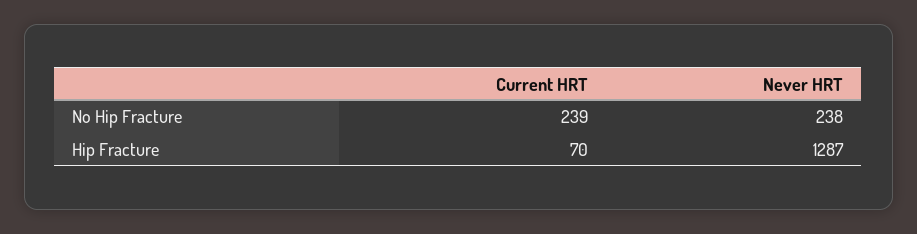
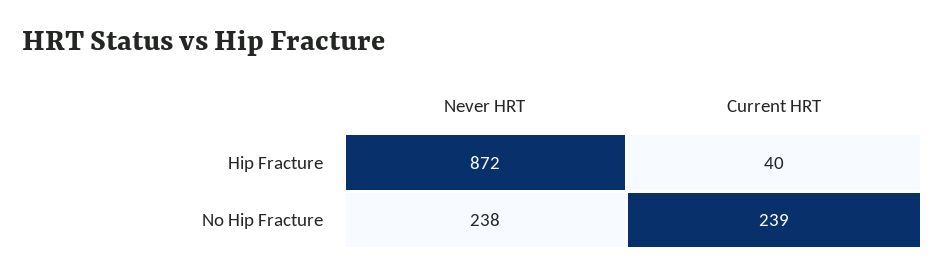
Current HRT, Hip Fracture: 70 -> 40
Never HRT, Hip Fracture: 1287 -> 872

